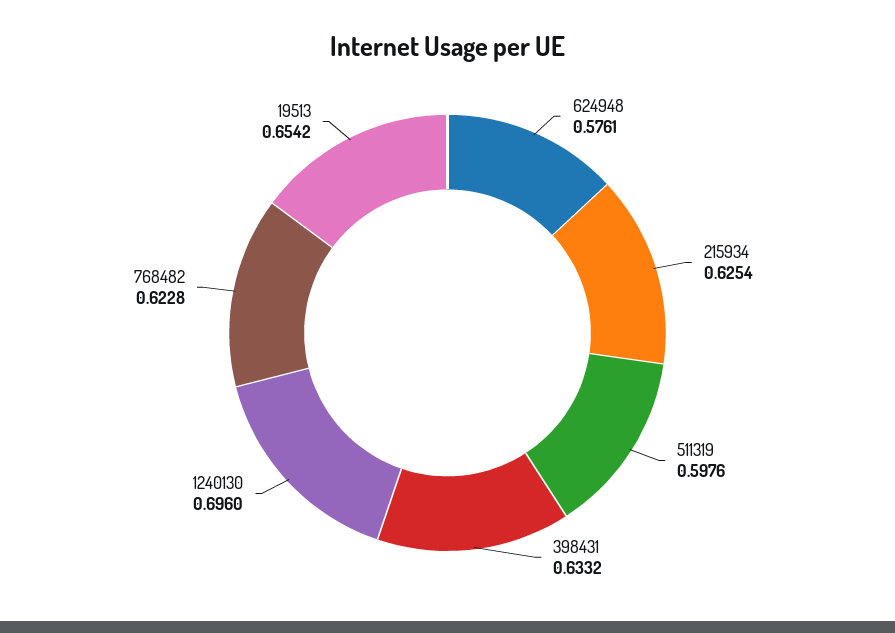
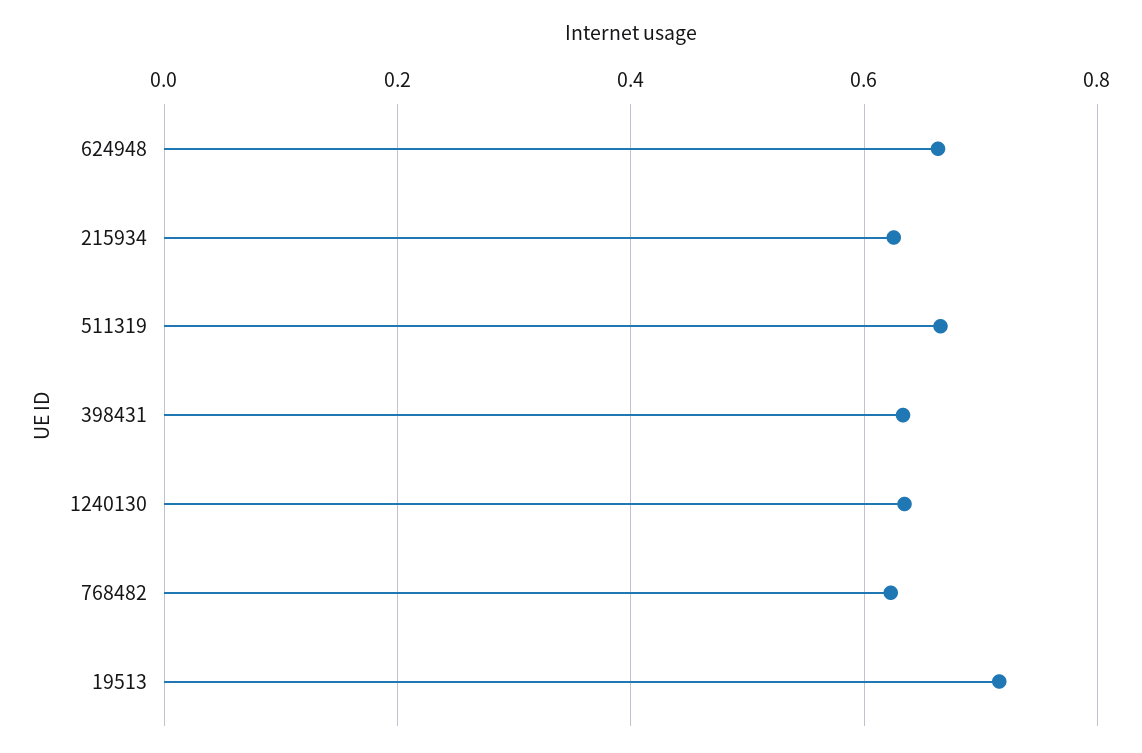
624948: 0.5761 -> 0.66
511319: 0.5976 -> 0.66
1240130: 0.696 -> 0.64
19513: 0.6542 -> 0.72

